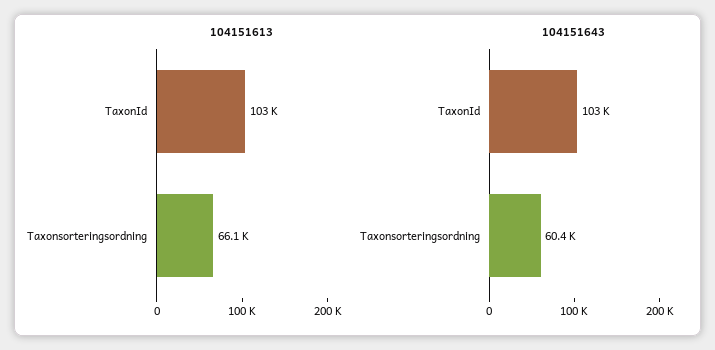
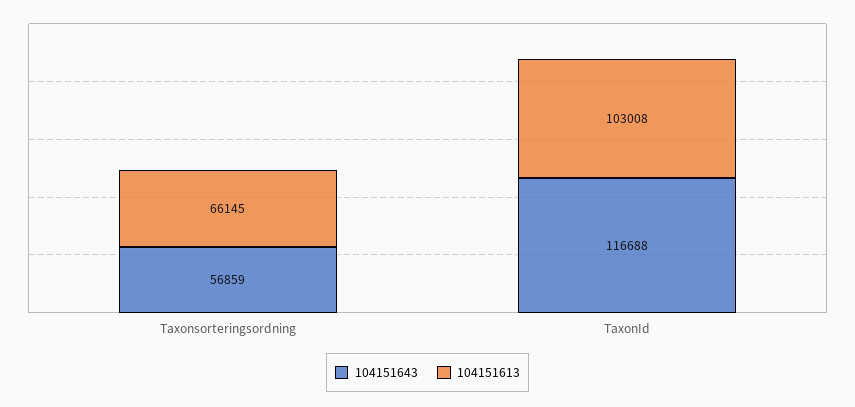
104151643, TaxonId: 103000 -> 116688
104151643, Taxonsorteringsordning: 60400 -> 56859

